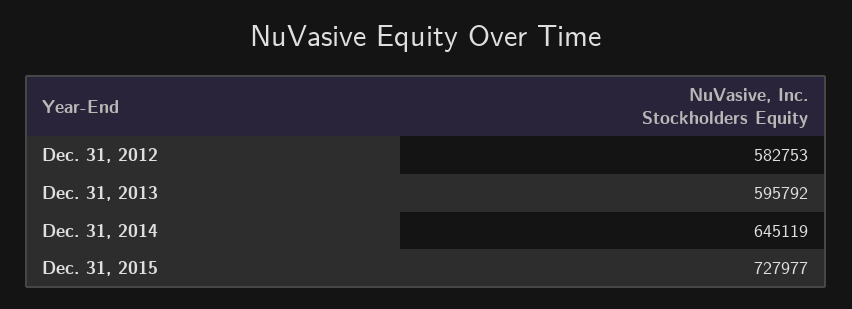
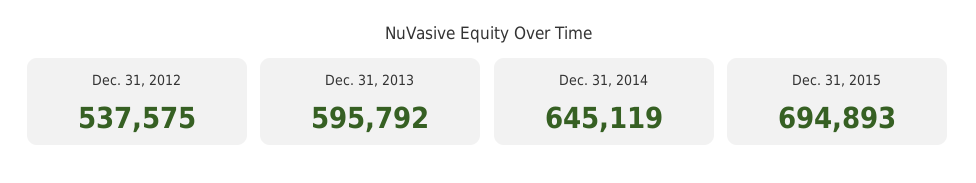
Dec. 31, 2012: 582753 -> 537575
Dec. 31, 2015: 727977 -> 694893

